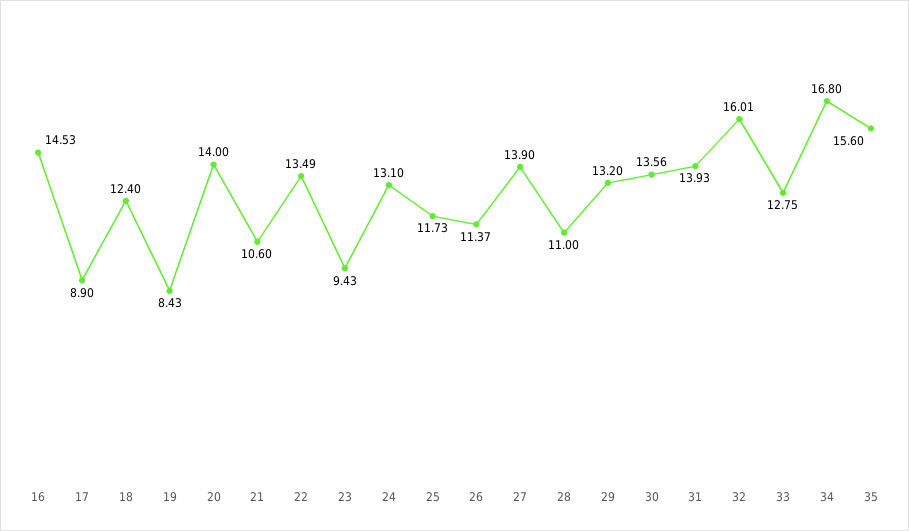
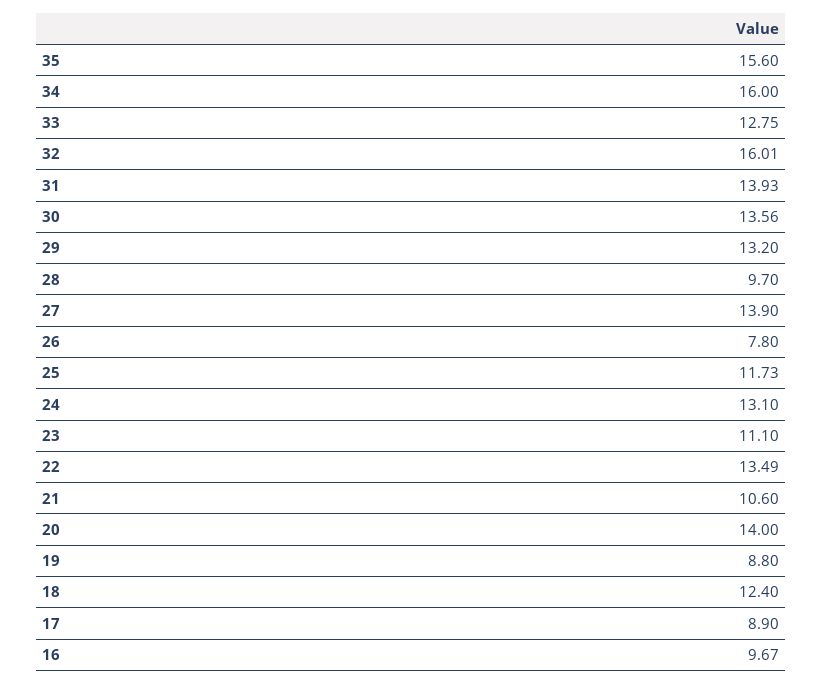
16: 14.53 -> 9.67
19: 8.43 -> 8.8
23: 9.43 -> 11.1
26: 11.37 -> 7.8
28: 11 -> 9.7
34: 16.8 -> 16

